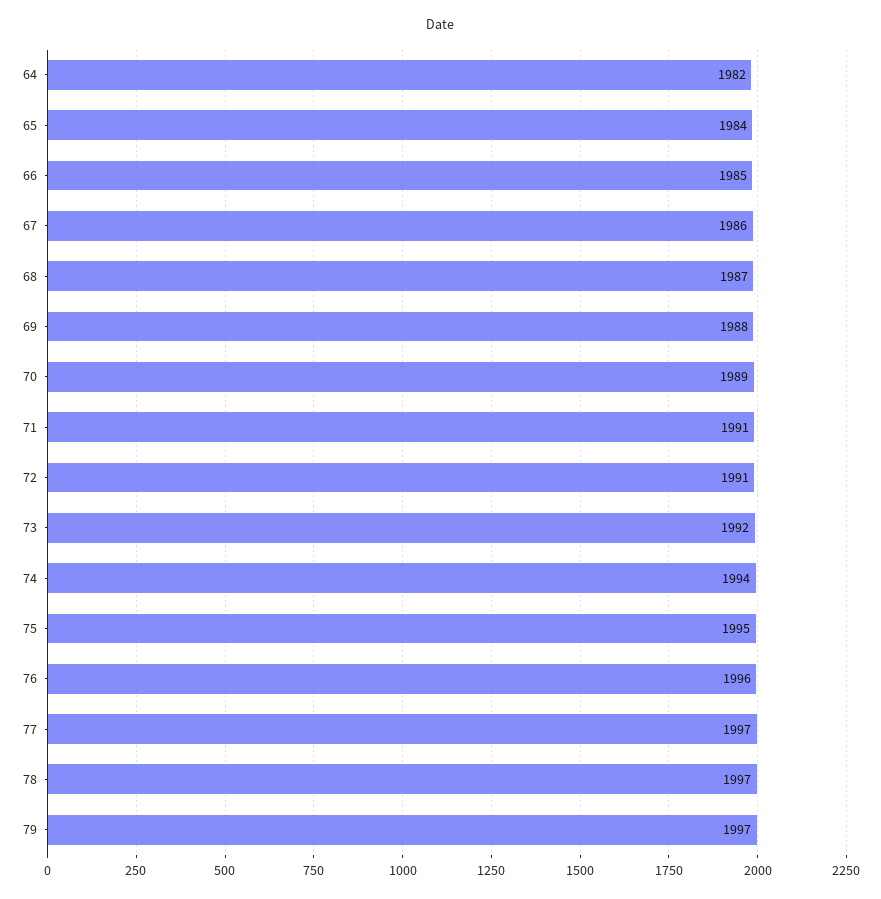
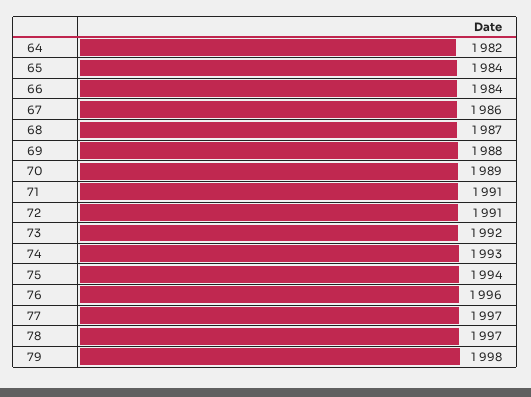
66: 1985 -> 1984
74: 1994 -> 1993
75: 1995 -> 1994
79: 1997 -> 1998

